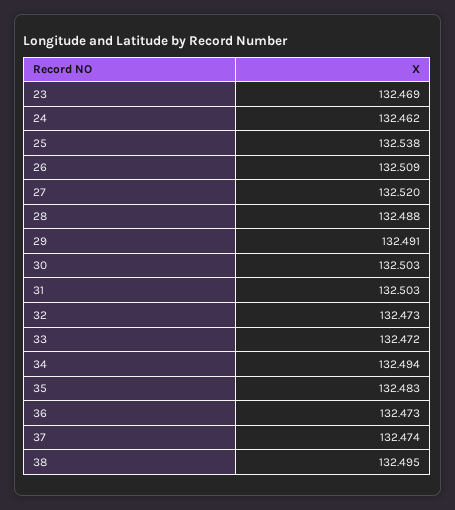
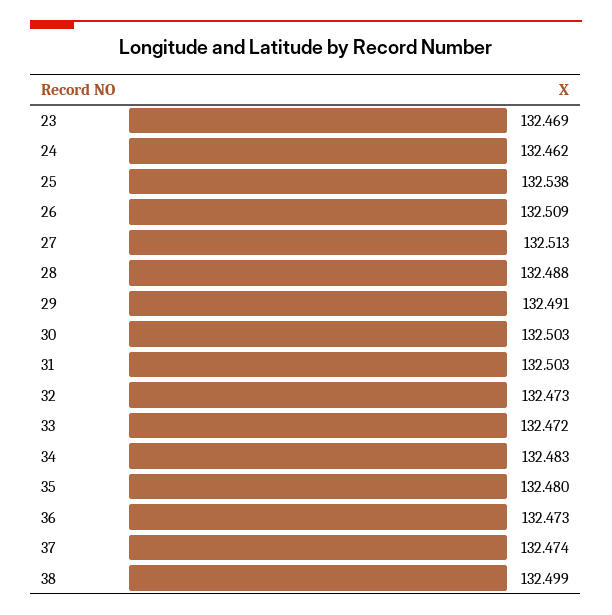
27: 132.52 -> 132.513
34: 132.494 -> 132.483
35: 132.483 -> 132.48
38: 132.495 -> 132.499

